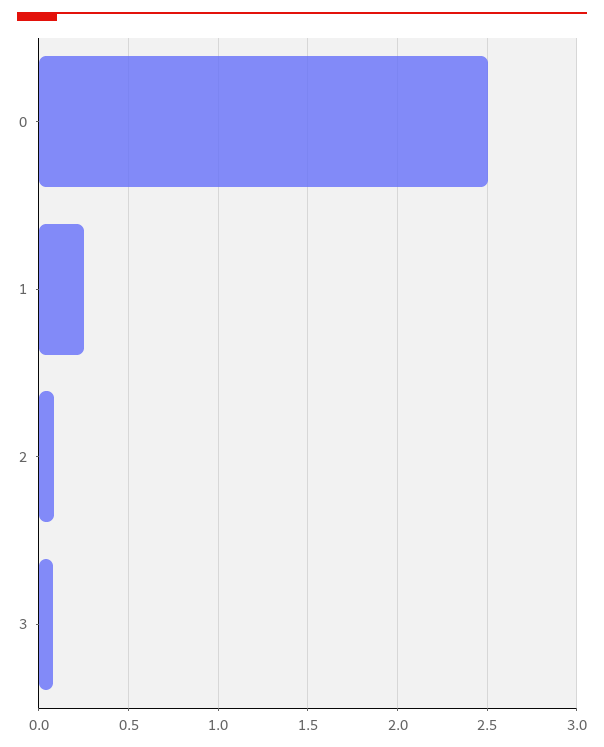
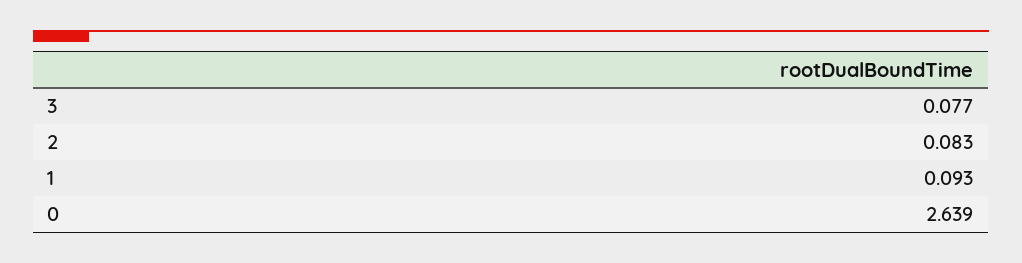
0: 2.5 -> 2.639
1: 0.25 -> 0.093

